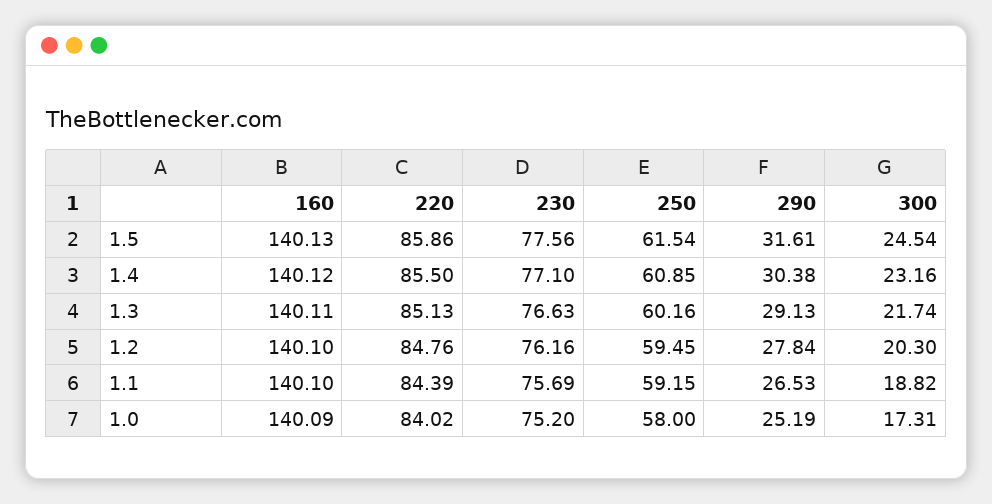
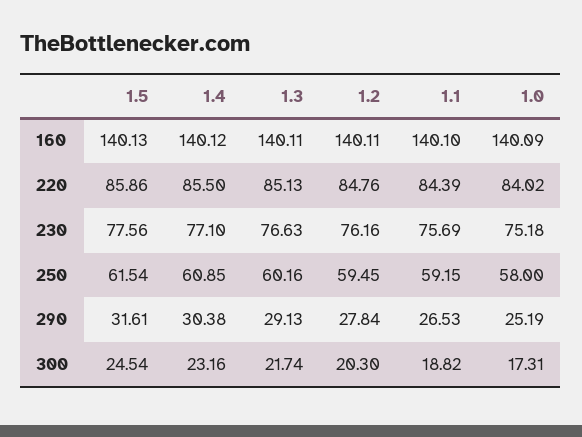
160, 1.2: 140.1 -> 140.11
230, 1.0: 75.2 -> 75.18

